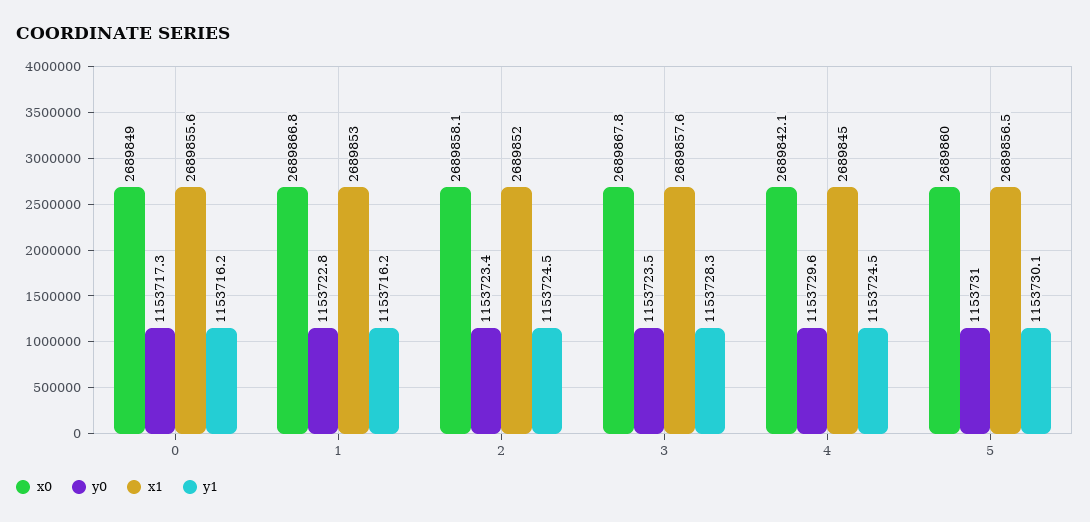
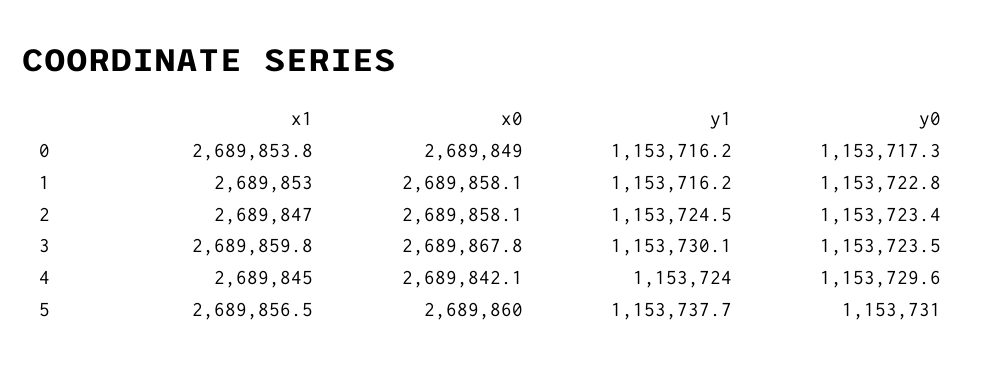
x1, 0: 2689855.6 -> 2689853.8
x0, 1: 2689866.8 -> 2689858.1
x1, 2: 2689852 -> 2689847
x1, 3: 2689857.6 -> 2689859.8
y1, 3: 1153728.3 -> 1153730.1
y1, 4: 1153724.5 -> 1153724
y1, 5: 1153730.1 -> 1153737.7

